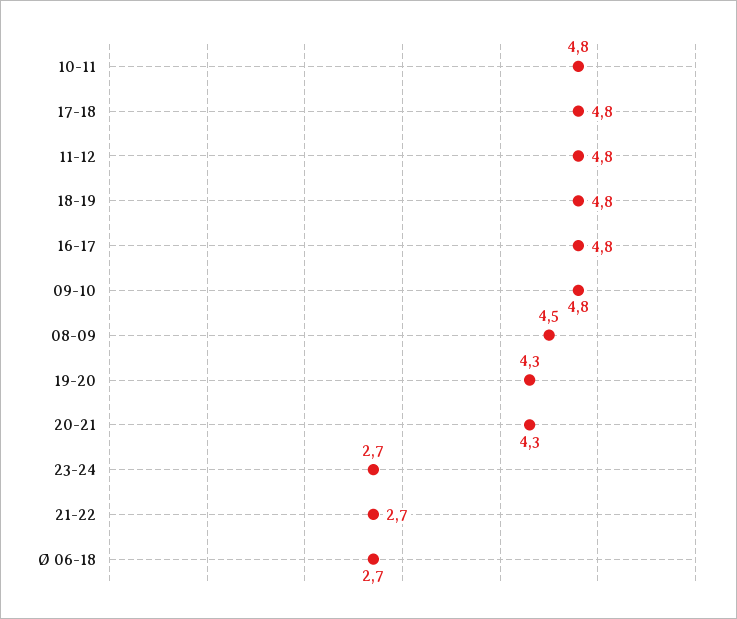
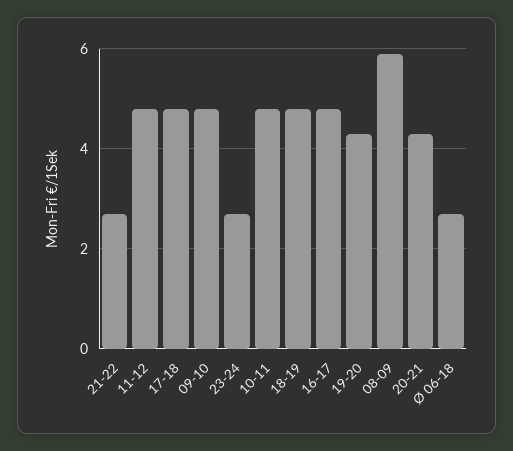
08-09: 4.5 -> 6

